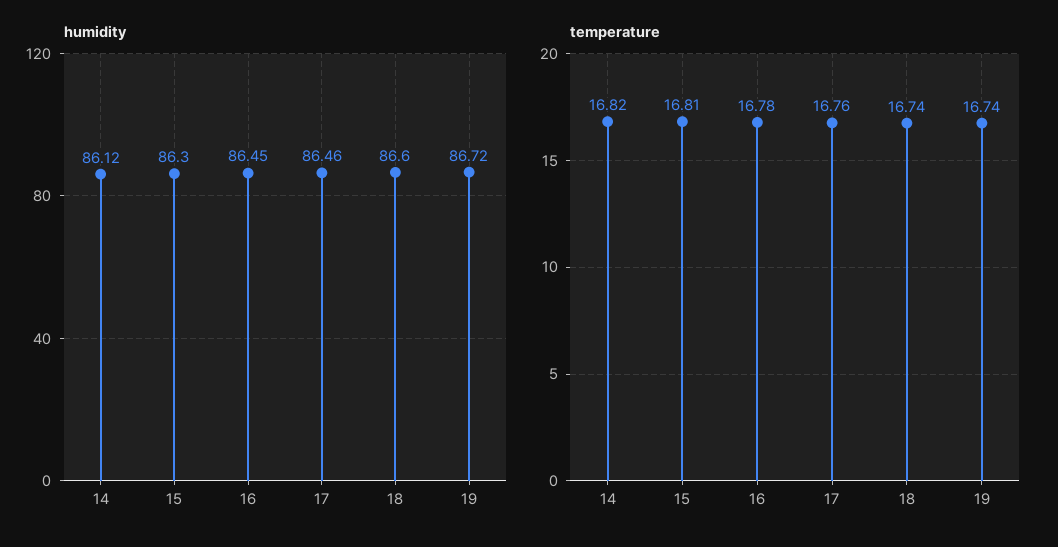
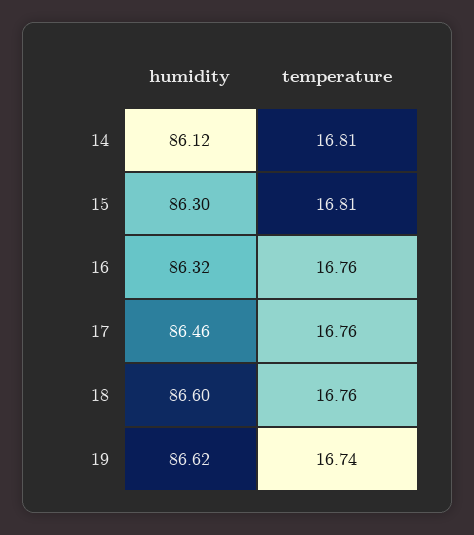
humidity, 16: 86.45 -> 86.32
humidity, 19: 86.72 -> 86.62
temperature, 14: 16.82 -> 16.81
temperature, 16: 16.78 -> 16.76
temperature, 18: 16.74 -> 16.76

